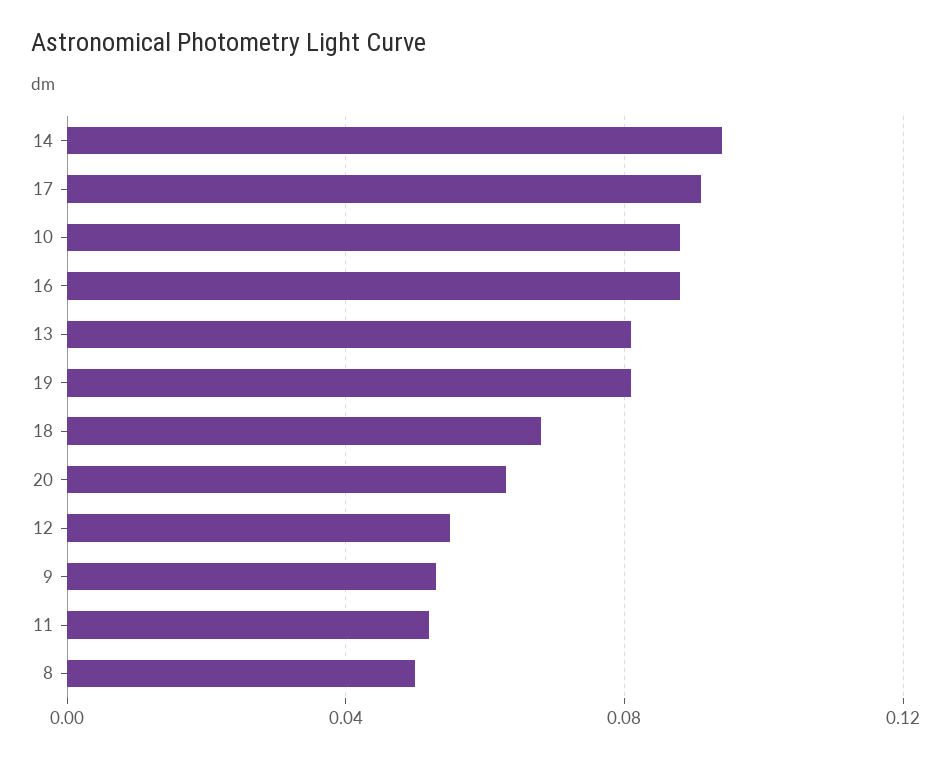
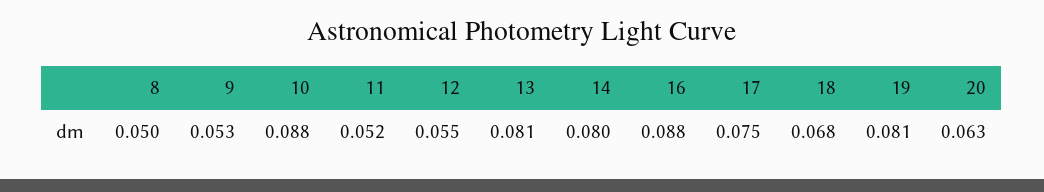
14: 0.095 -> 0.08
17: 0.09 -> 0.075

